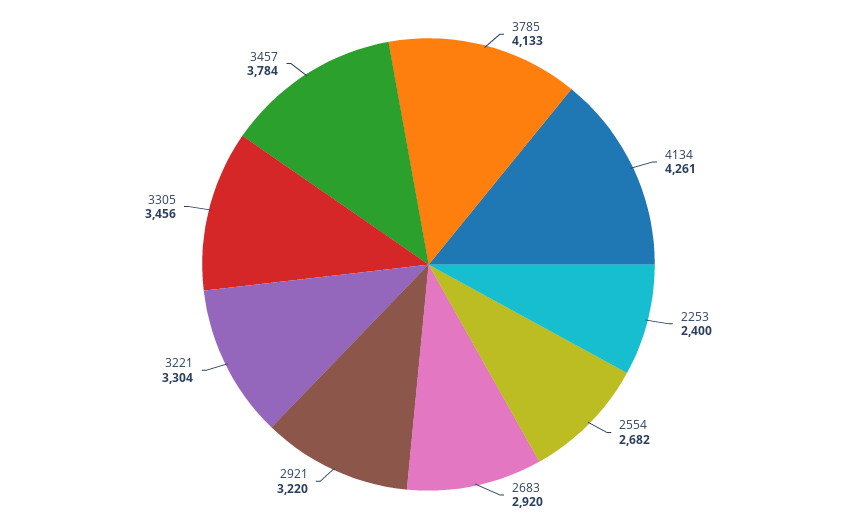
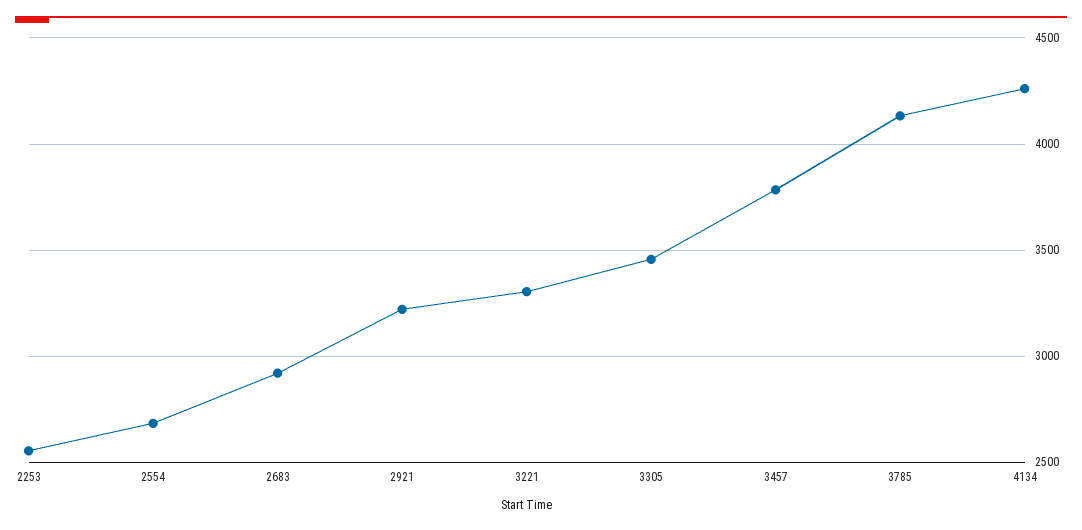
2253: 2400 -> 2550

